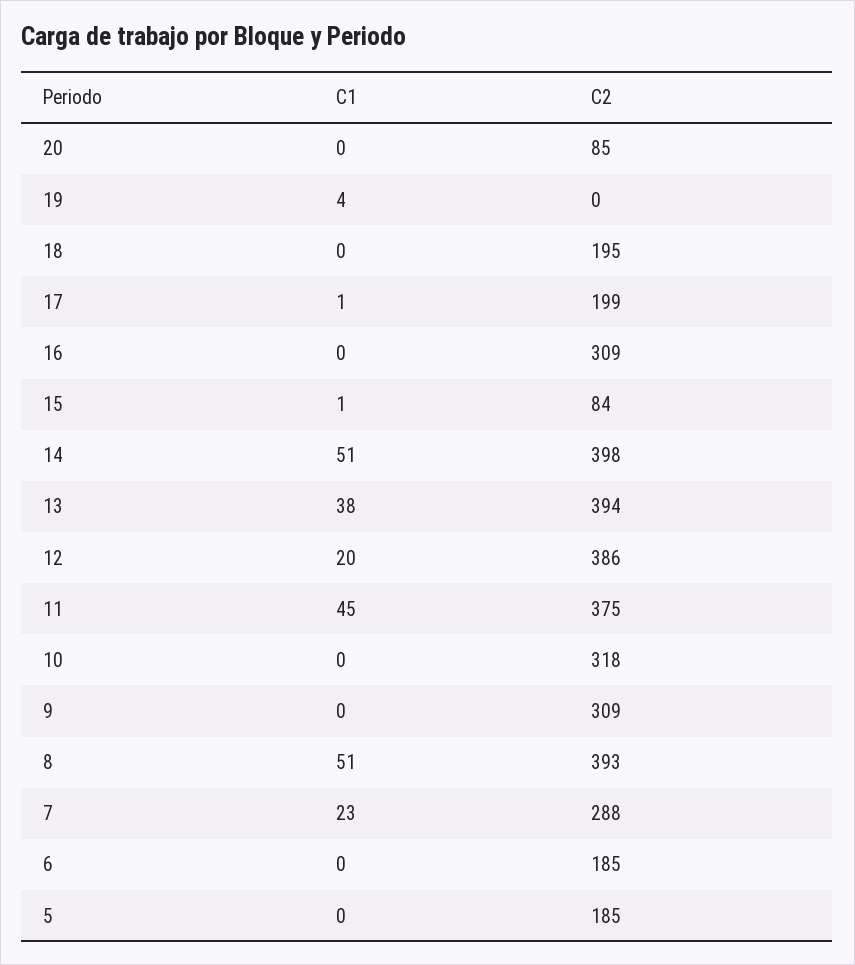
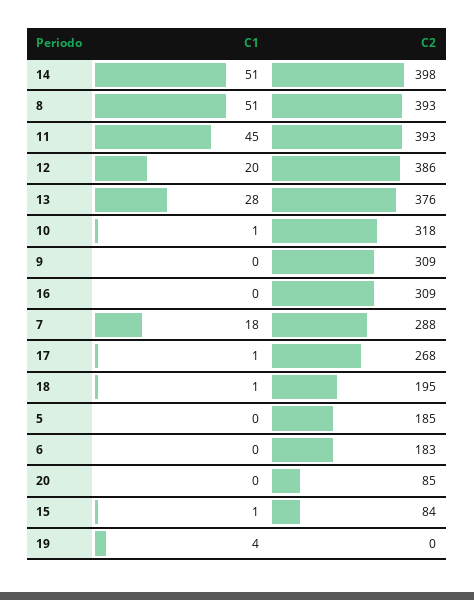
C1, 18: 0 -> 1
C2, 17: 199 -> 268
C1, 13: 38 -> 28
C2, 13: 394 -> 376
C2, 11: 375 -> 393
C1, 10: 0 -> 1
C1, 7: 23 -> 18
C2, 6: 185 -> 183

